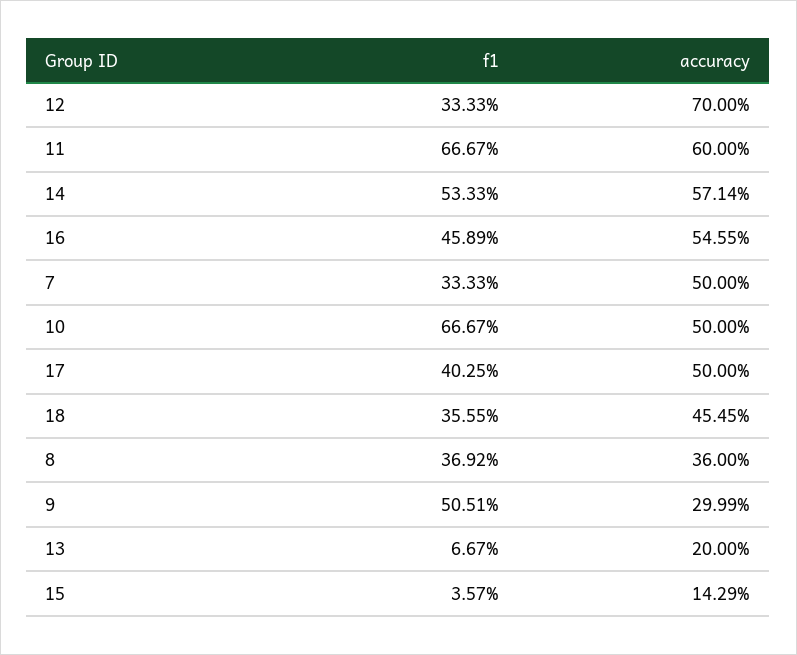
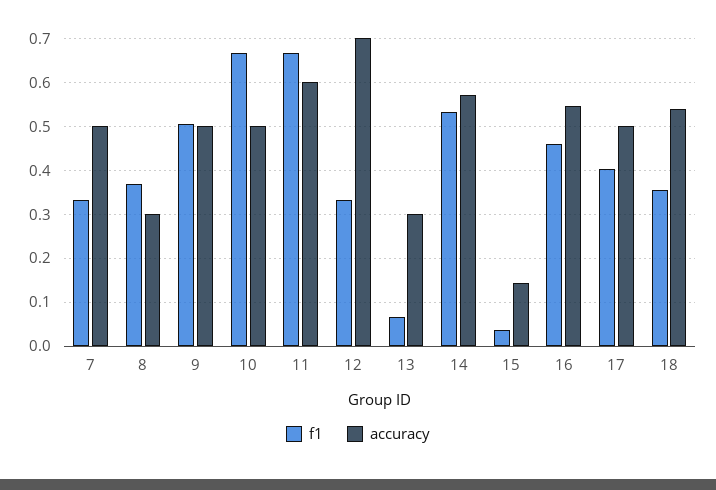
accuracy, 18: 0.4545 -> 0.54
accuracy, 8: 0.36 -> 0.3
accuracy, 9: 0.2999 -> 0.5
accuracy, 13: 0.2 -> 0.3

